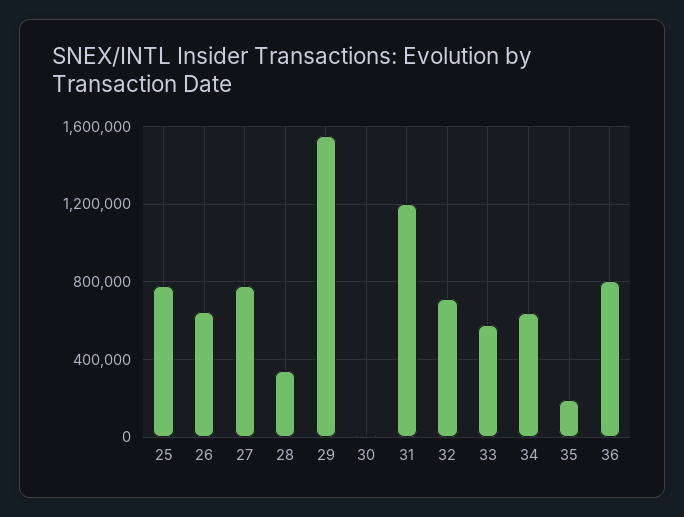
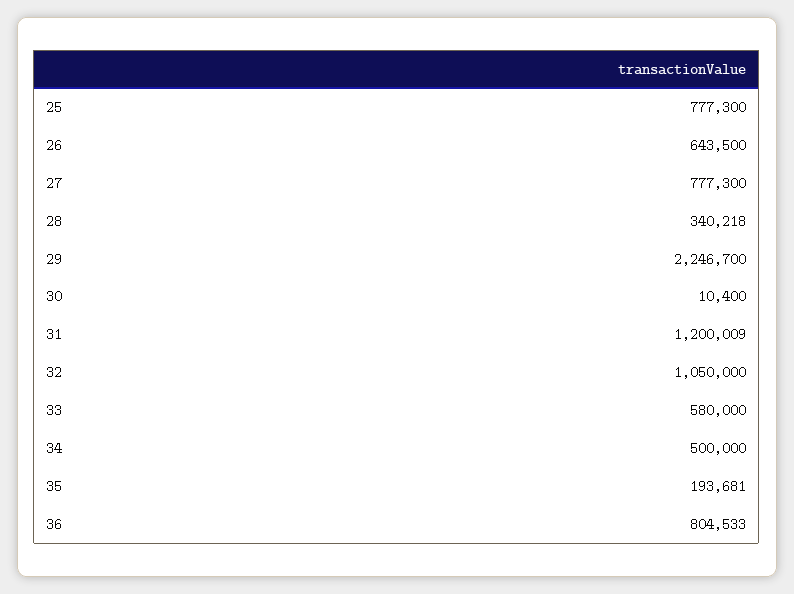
29: 1550000 -> 2246700
32: 700000 -> 1050000
34: 650000 -> 500000

